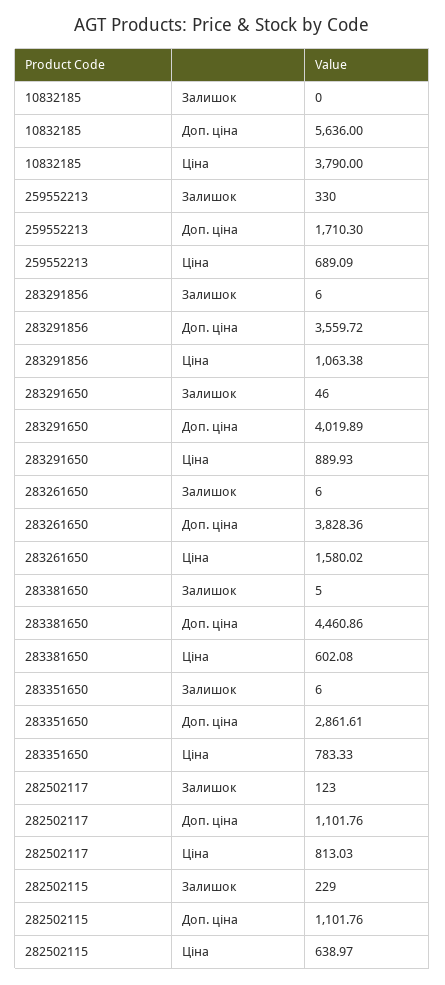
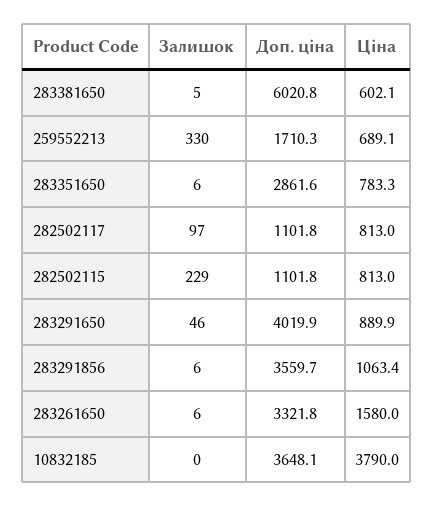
10832185, Доп. ціна: 5636 -> 3648.1
283261650, Доп. ціна: 3828.36 -> 3321.8
283381650, Доп. ціна: 4460.86 -> 6020.8
282502117, Залишок: 123 -> 97
282502115, Ціна: 638.97 -> 813

